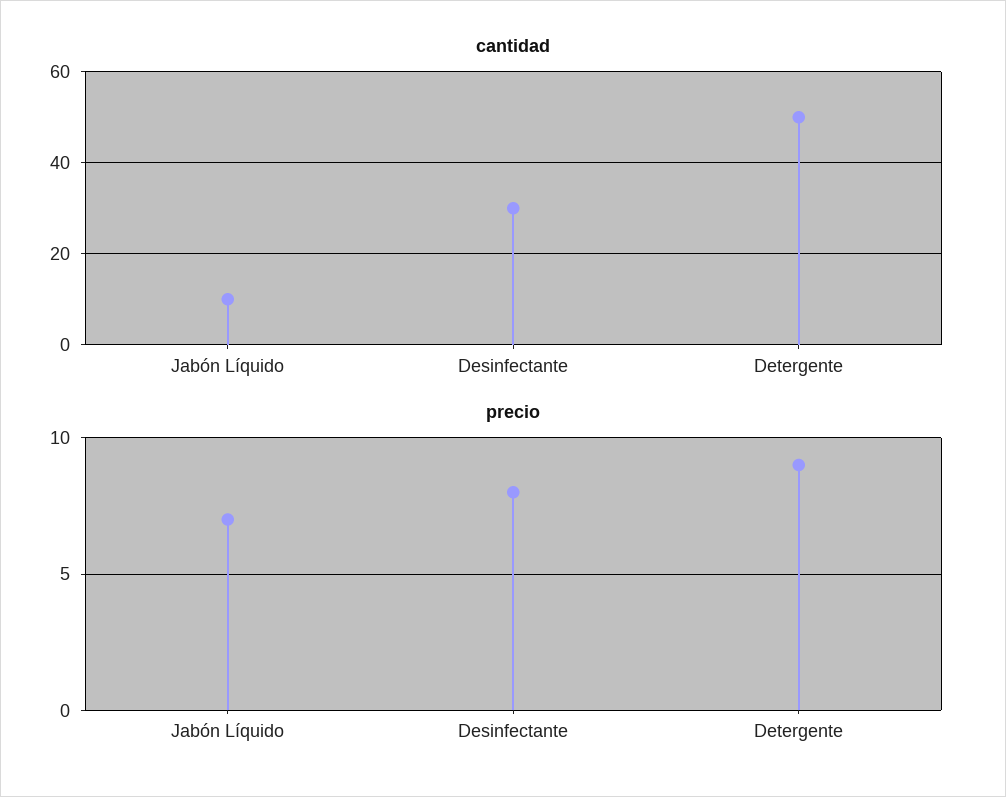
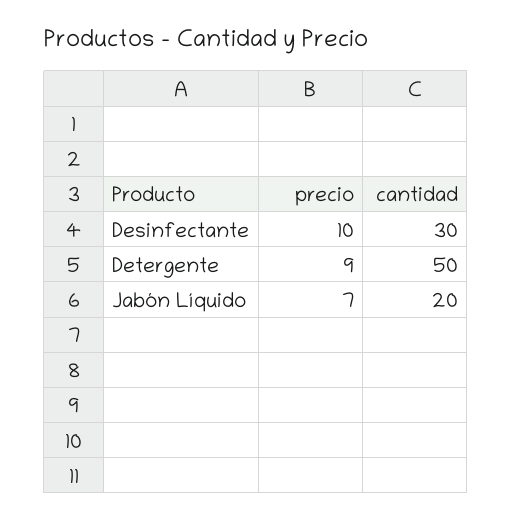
cantidad, Jabón Líquido: 10 -> 20
precio, Desinfectante: 8 -> 10

